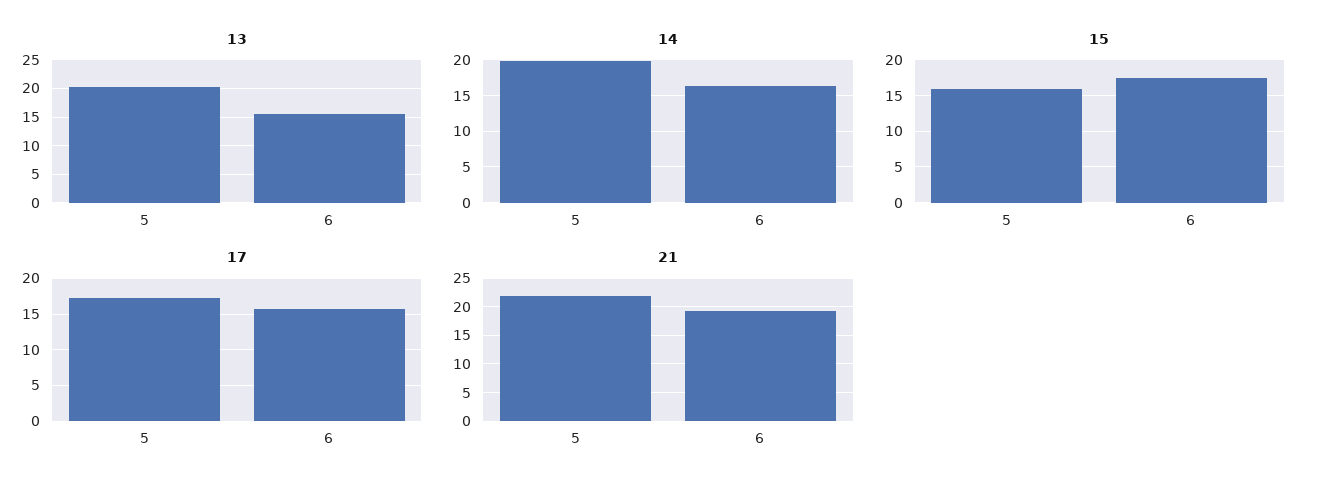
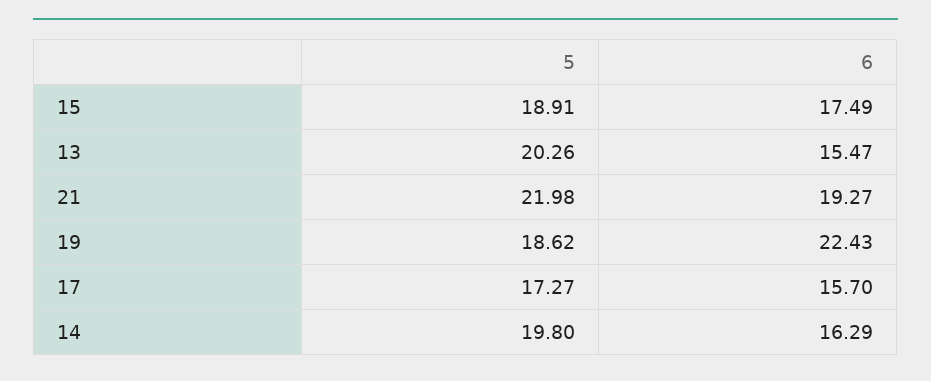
15, 5: 16 -> 18.91
19, 5: none -> 18.62
19, 6: none -> 22.43

